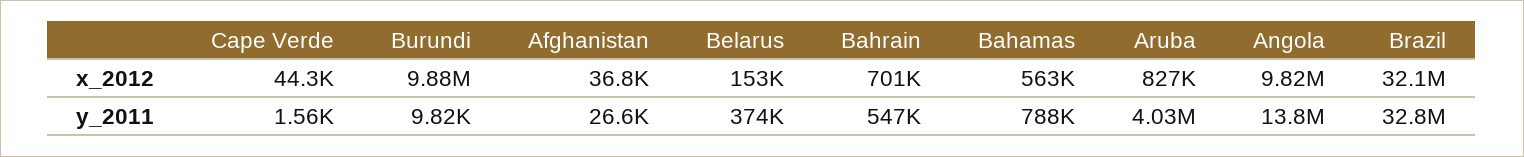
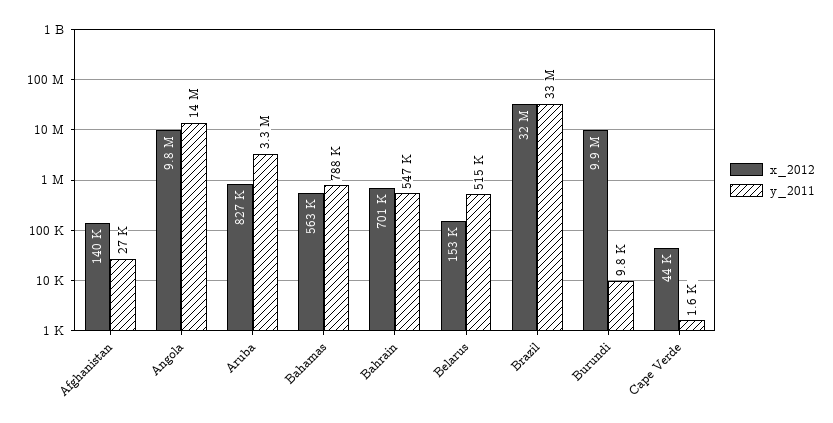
x_2012, Afghanistan: 36800 -> 140000
y_2011, Belarus: 374000 -> 515000
y_2011, Aruba: 4030000 -> 3300000

